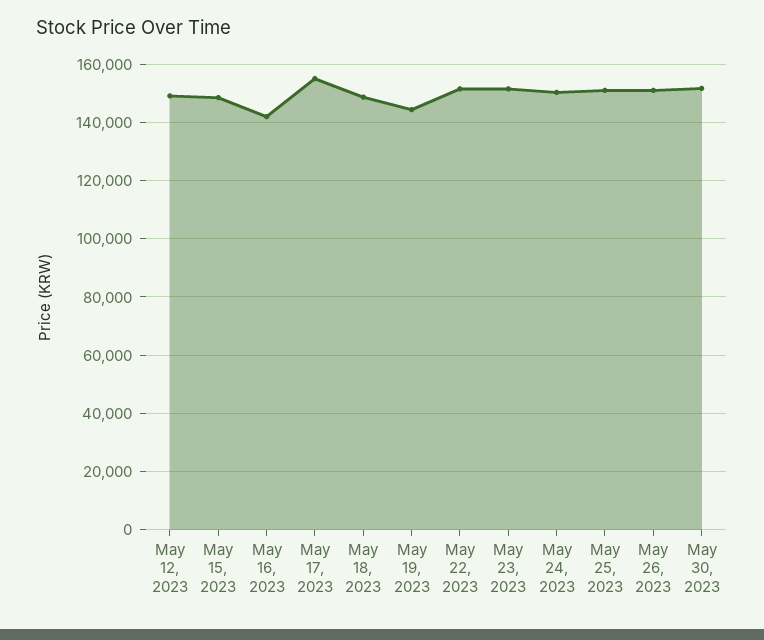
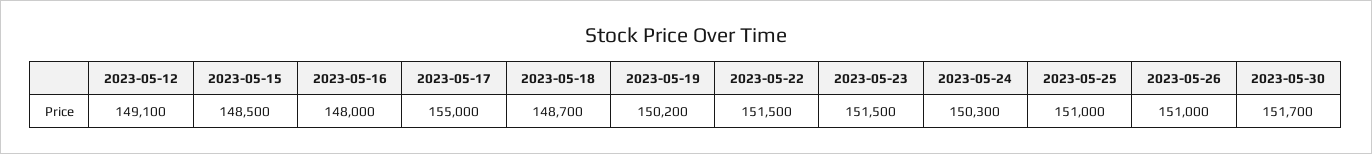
May 16, 2023: 142500 -> 148000
May 19, 2023: 145000 -> 150200

